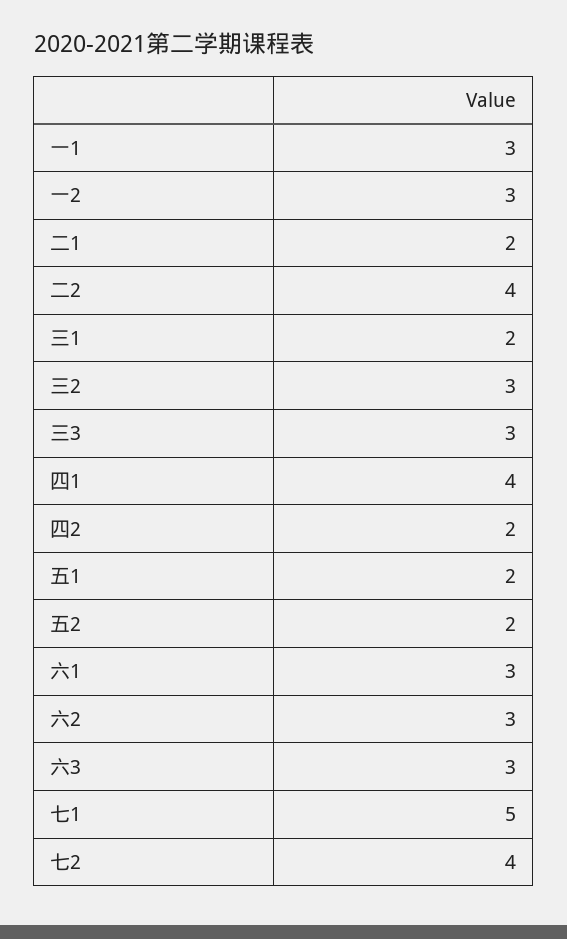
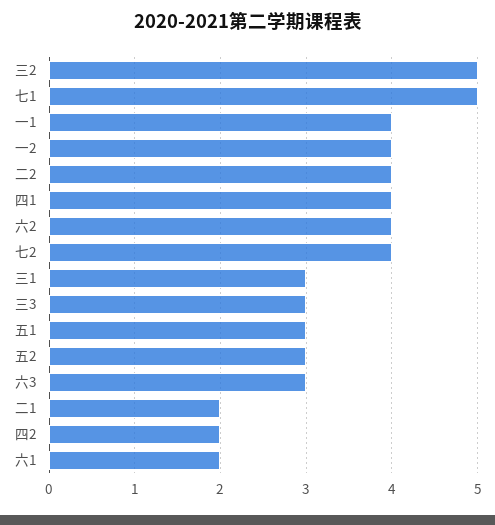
一1: 3 -> 4
一2: 3 -> 4
三1: 2 -> 3
三2: 3 -> 5
五1: 2 -> 3
五2: 2 -> 3
六1: 3 -> 2
六2: 3 -> 4

